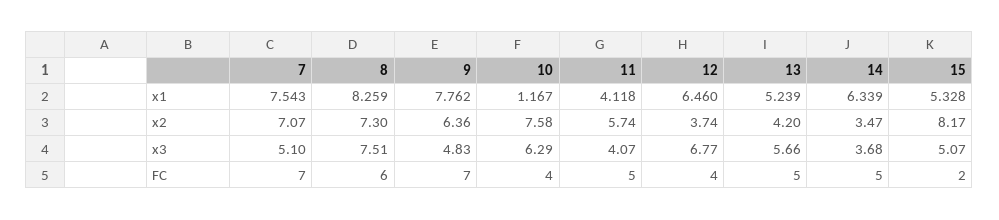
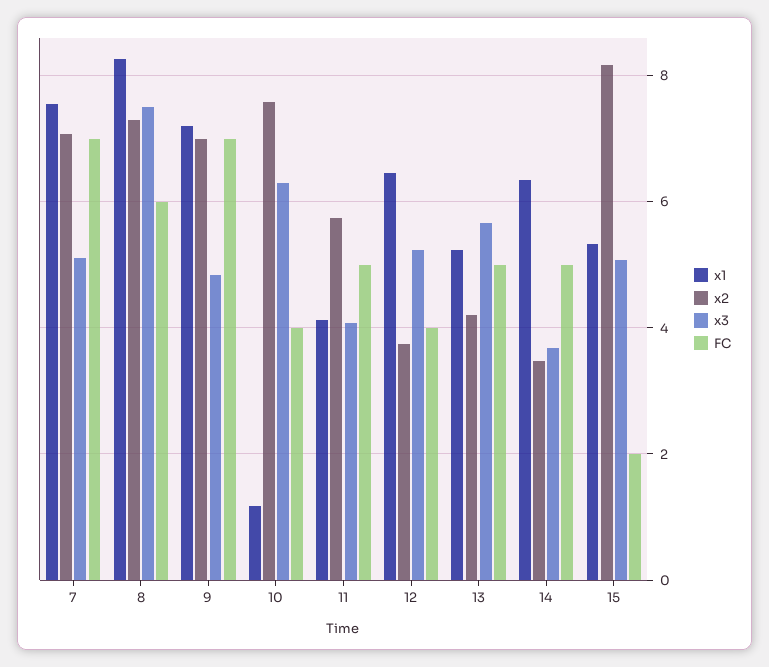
x1, 9: 7.762 -> 7.2
x2, 9: 6.36 -> 7
x3, 12: 6.77 -> 5.2

